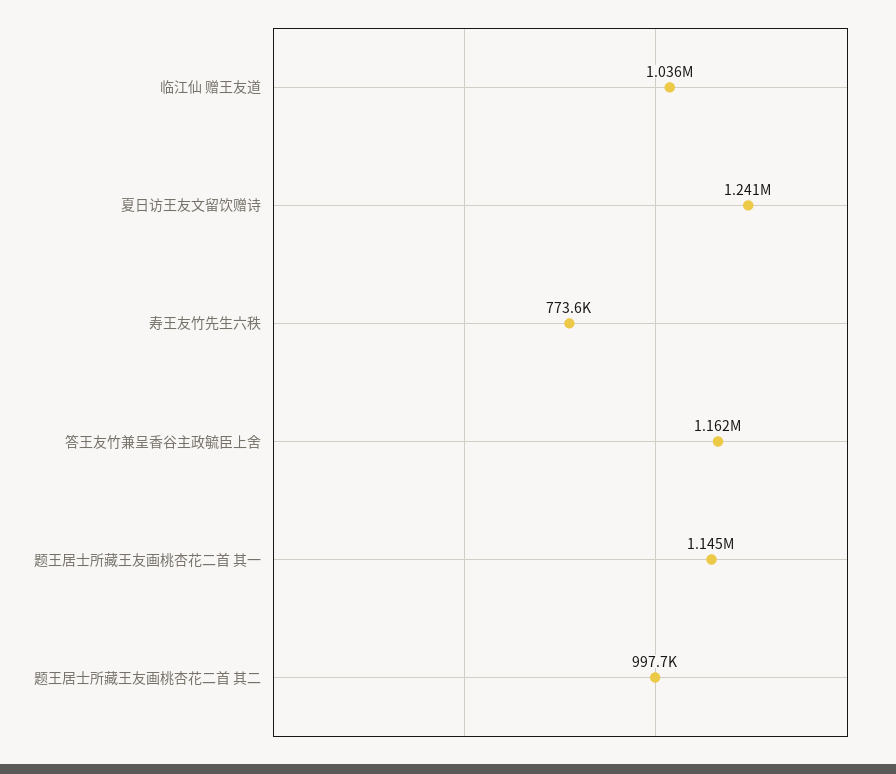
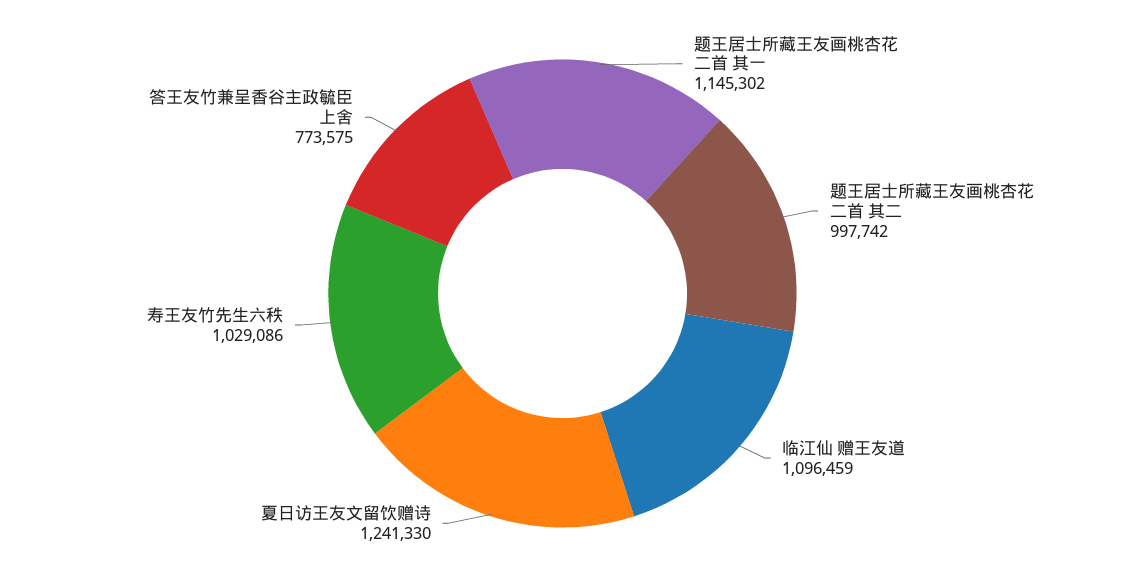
临江仙 赠王友道: 1036000 -> 1096459
寿王友竹先生六秩: 773600 -> 1029086
答王友竹兼呈香谷主政毓臣上舍: 1162000 -> 773575

